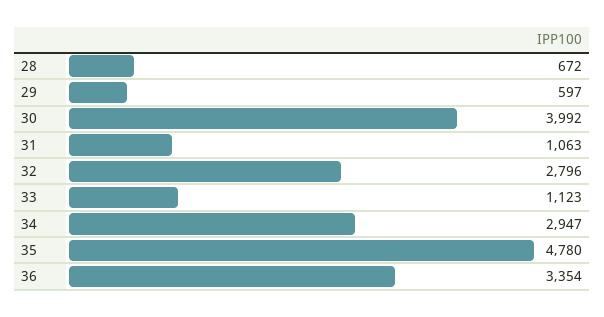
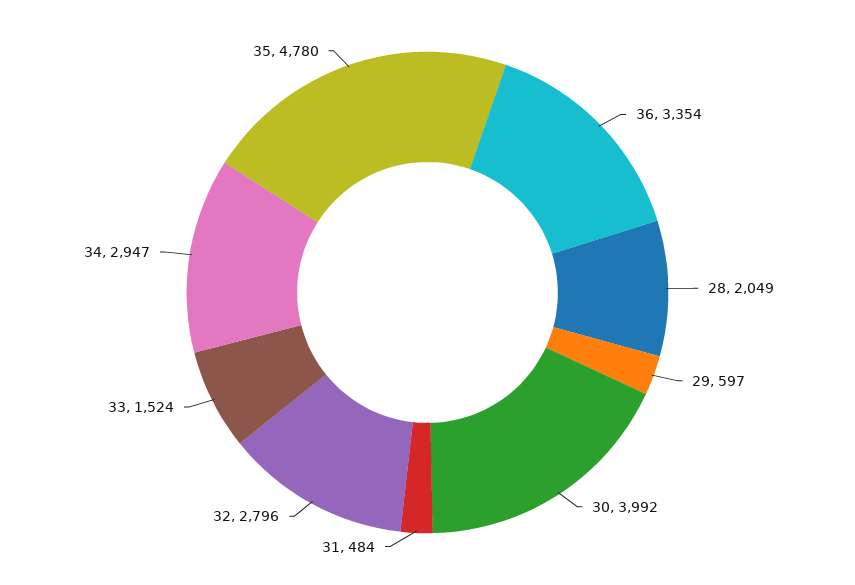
28: 672 -> 2049
31: 1063 -> 484
33: 1123 -> 1524

